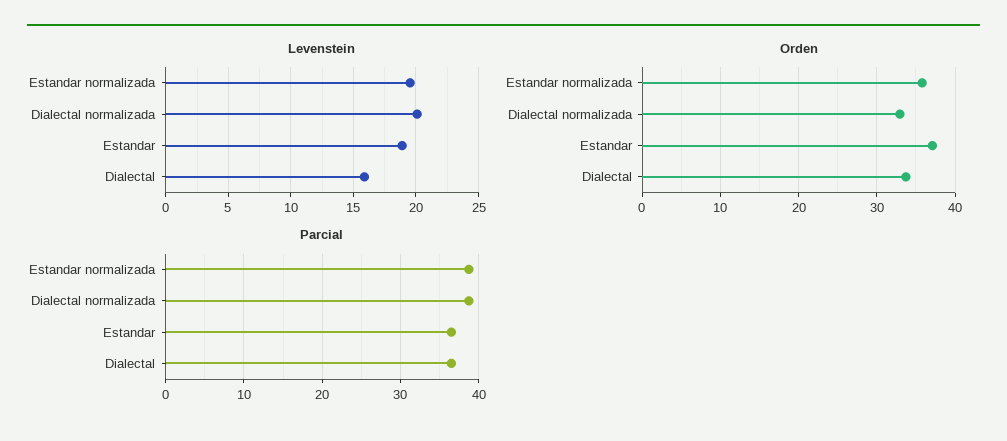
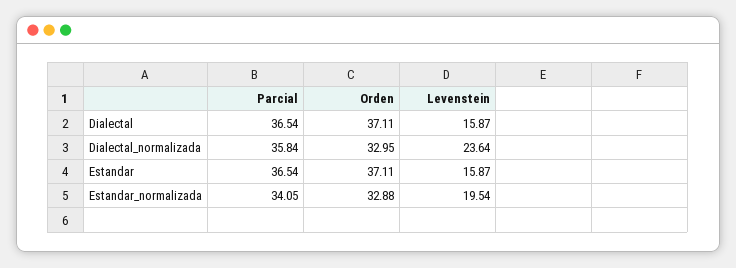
Levenstein, Dialectal normalizada: 20 -> 23.64
Levenstein, Estandar: 19 -> 15.87
Orden, Estandar normalizada: 36 -> 32.88
Orden, Dialectal: 34 -> 37.11
Parcial, Estandar normalizada: 39 -> 34.05
Parcial, Dialectal normalizada: 39 -> 35.84

